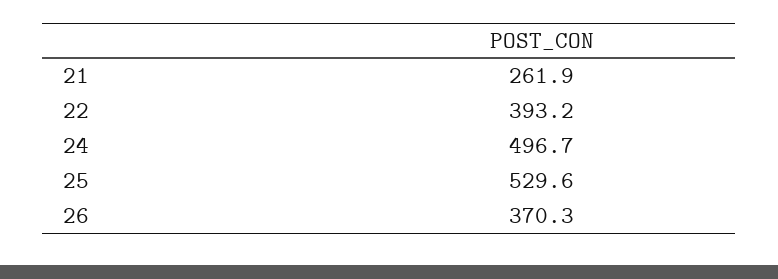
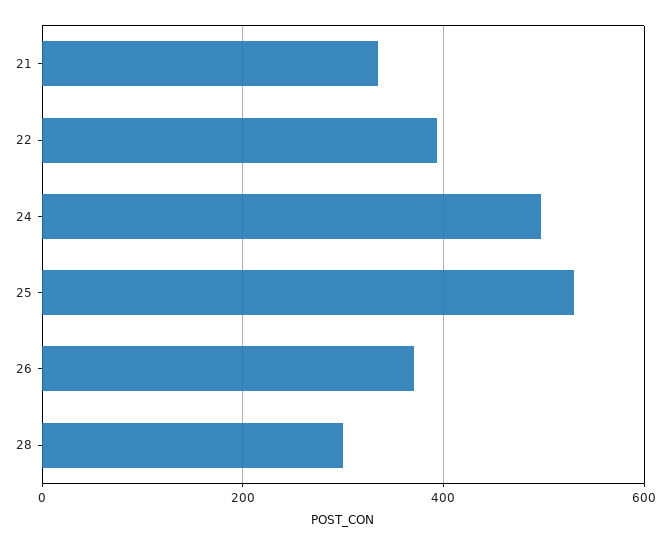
21: 261.9 -> 340
28: none -> 300

